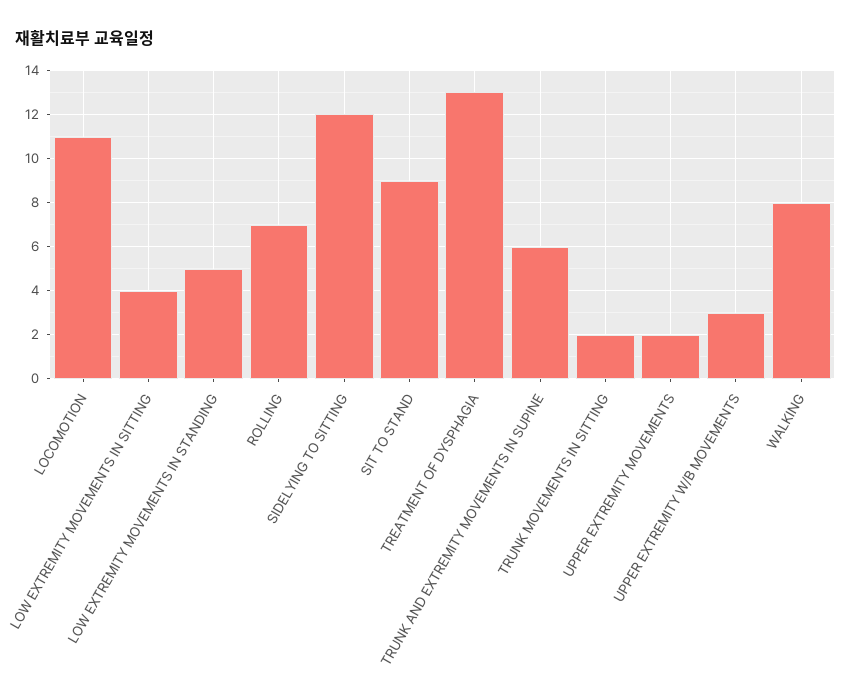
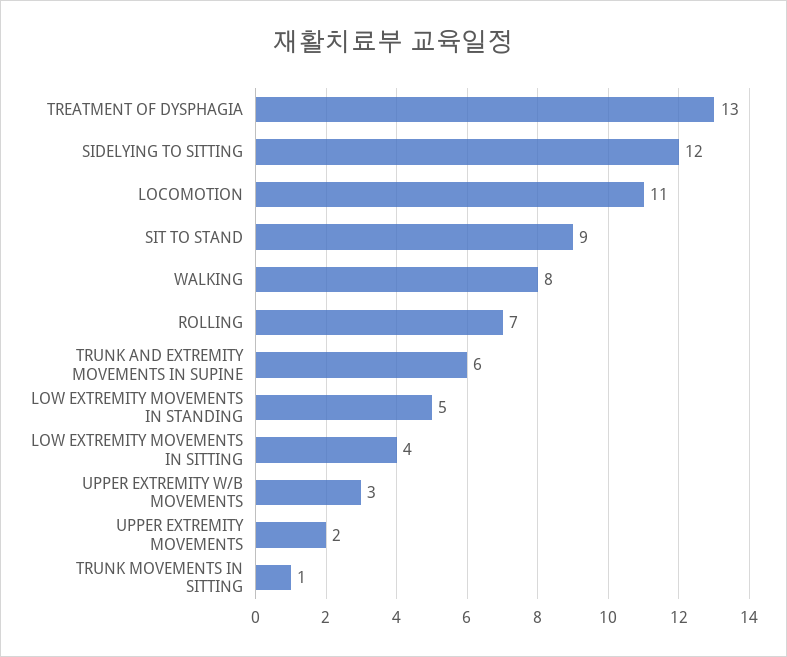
TRUNK MOVEMENTS IN SITTING: 2 -> 1

